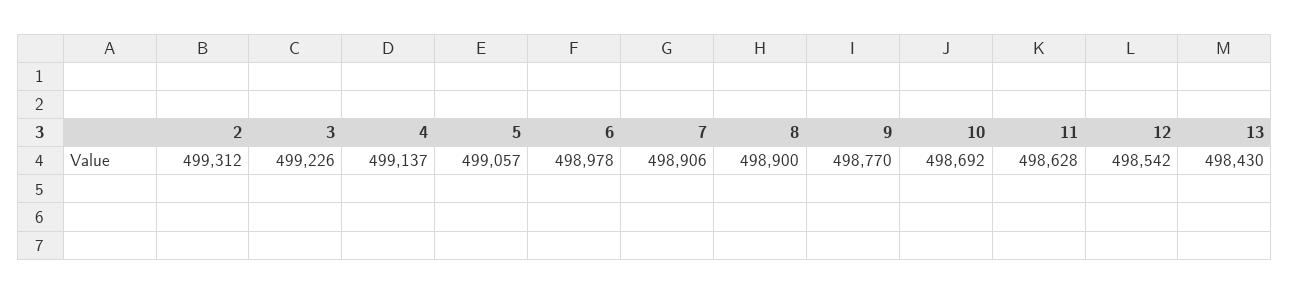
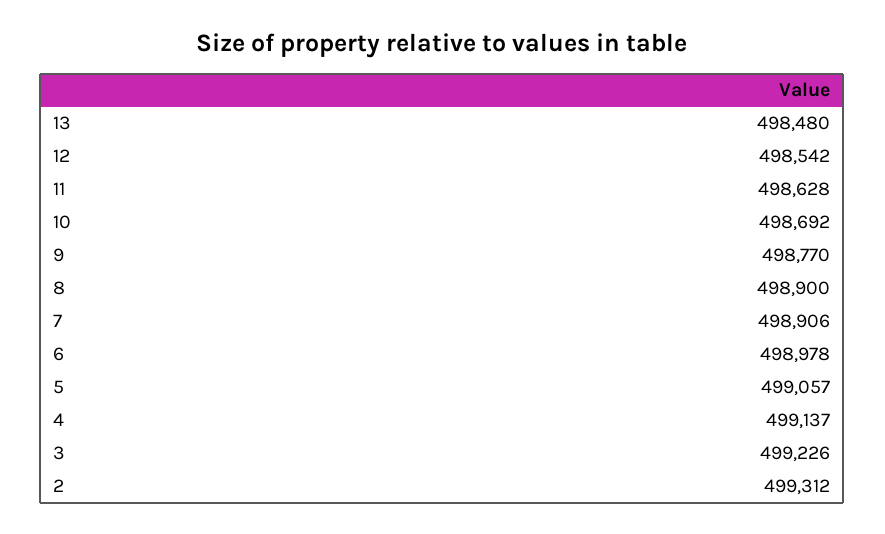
13: 498430 -> 498480

